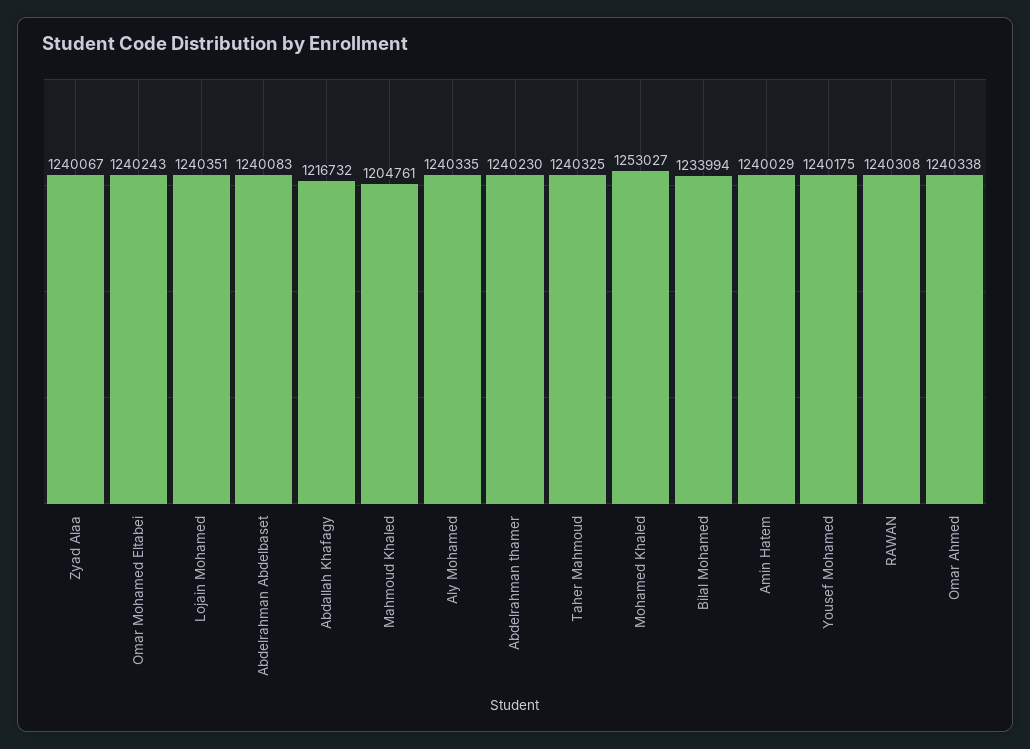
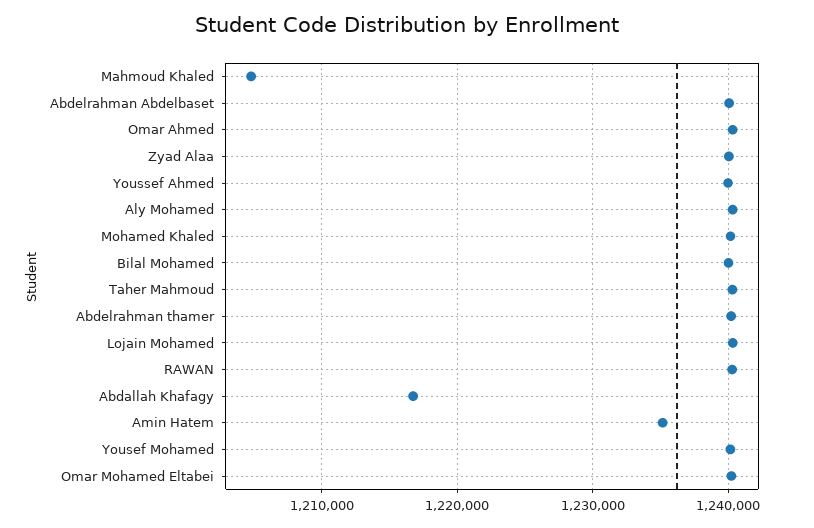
Mohamed Khaled: 1253027 -> 1240000
Bilal Mohamed: 1233994 -> 1240000
Amin Hatem: 1240029 -> 1235000
Youssef Ahmed: none -> 1240000

